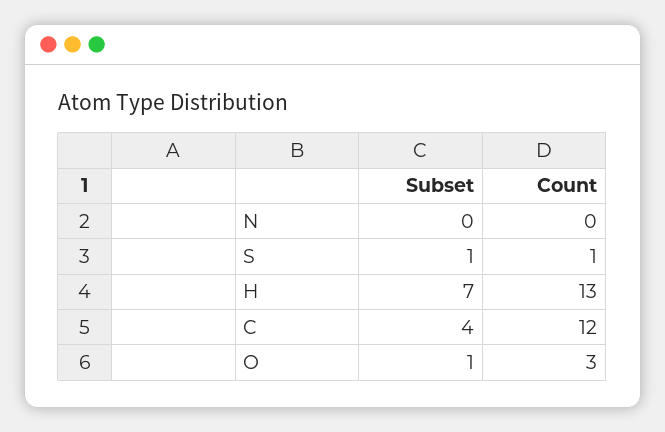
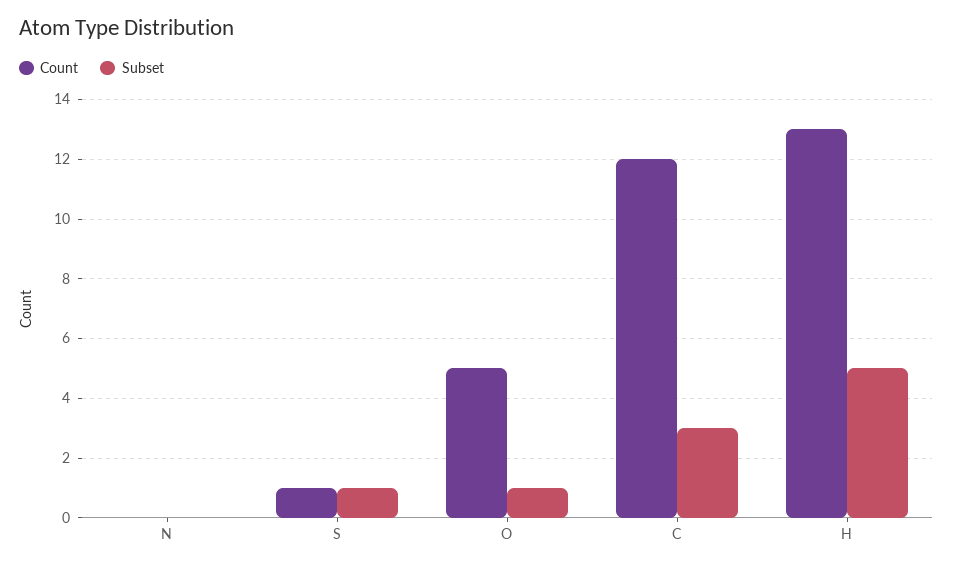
Subset, H: 7 -> 5
Subset, C: 4 -> 3
Count, O: 3 -> 5

